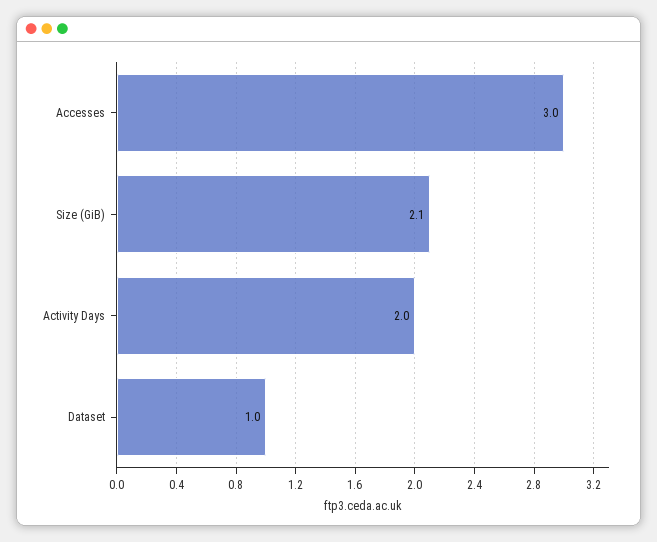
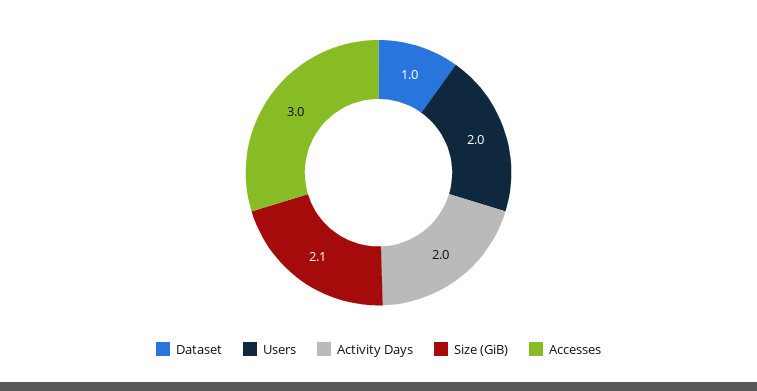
Users: none -> 2

